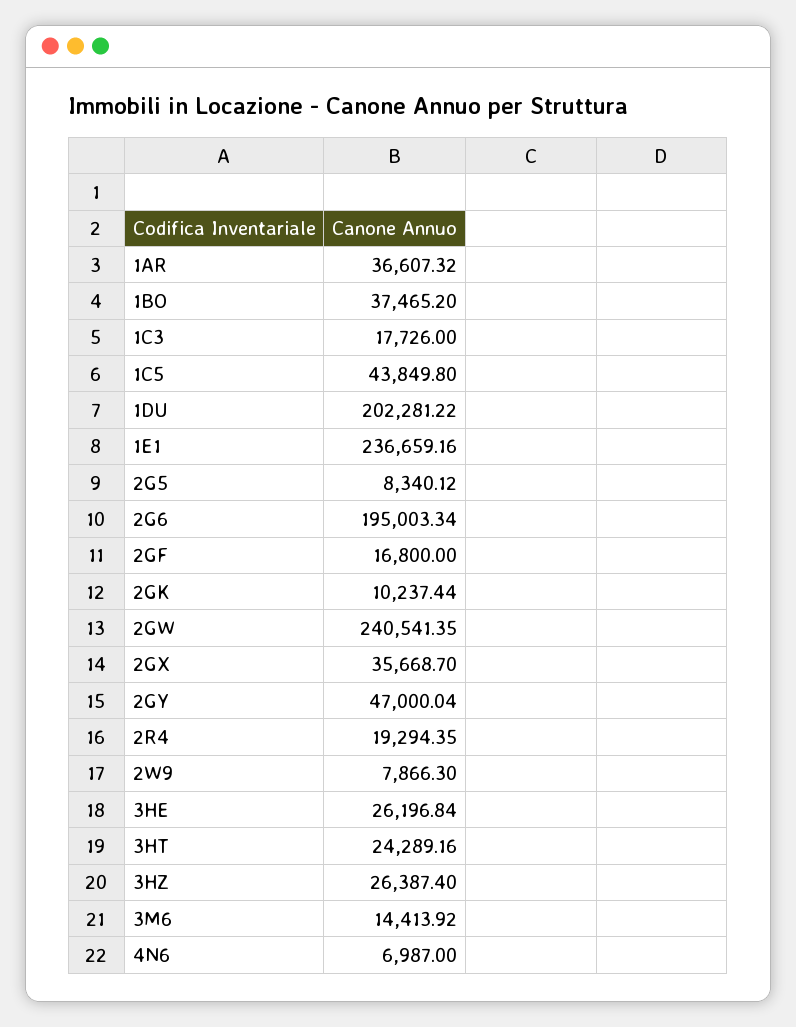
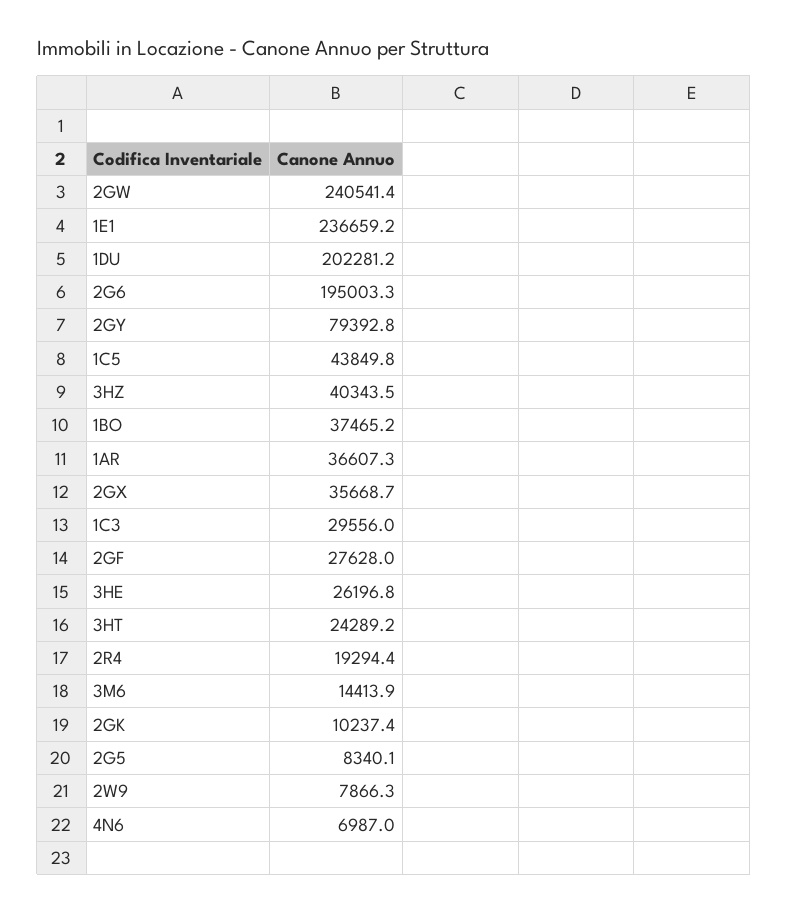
1C3: 17726 -> 29556
2GF: 16800 -> 27628
2GY: 47000.04 -> 79392.8
3HZ: 26387.4 -> 40343.5

